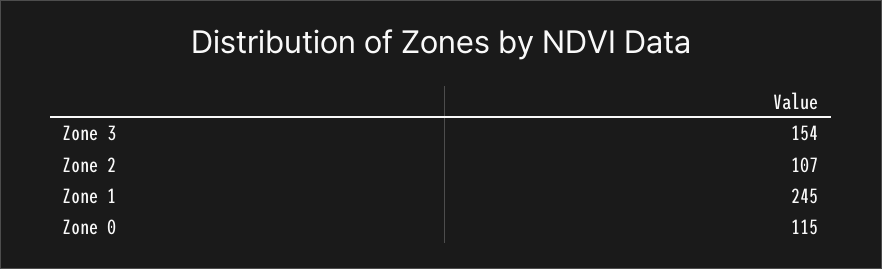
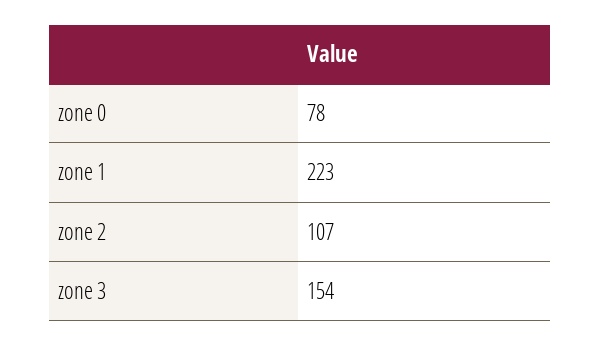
Zone 1: 245 -> 223
Zone 0: 115 -> 78

